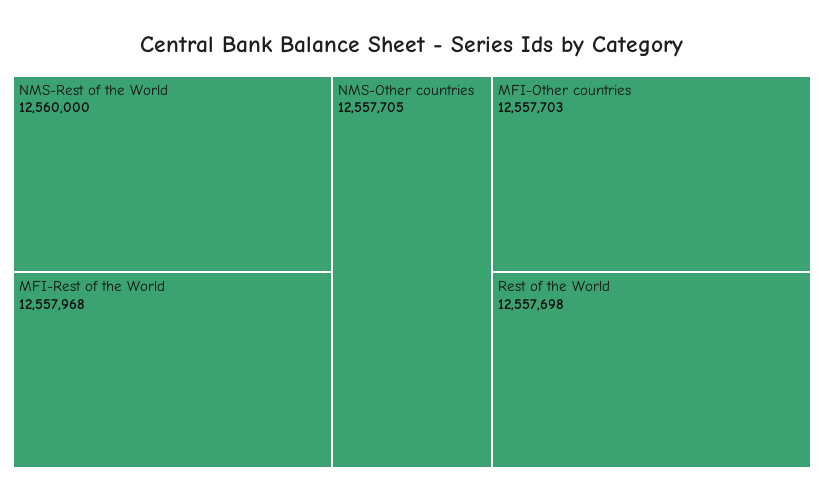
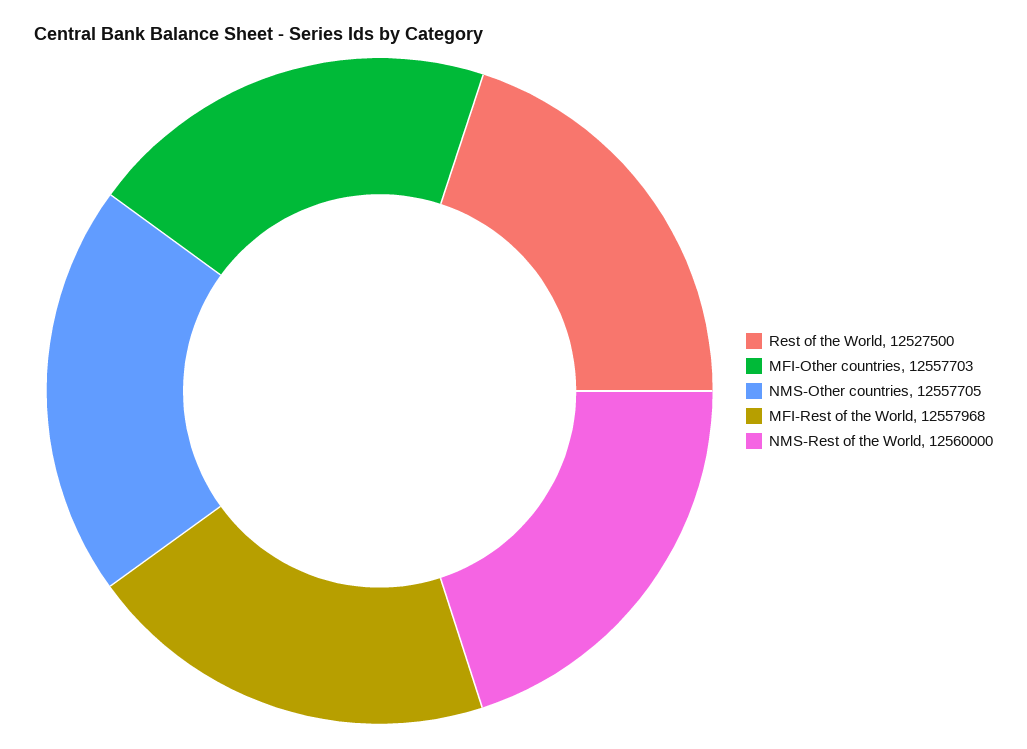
Rest of the World: 12557698 -> 12527500

